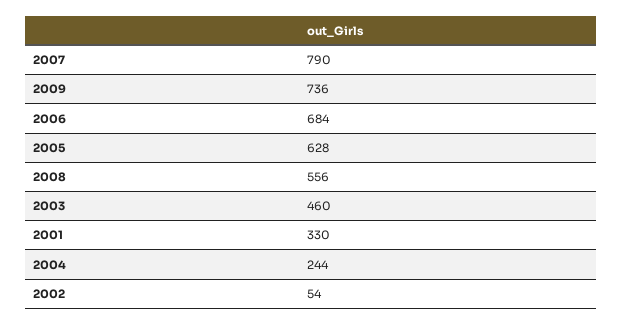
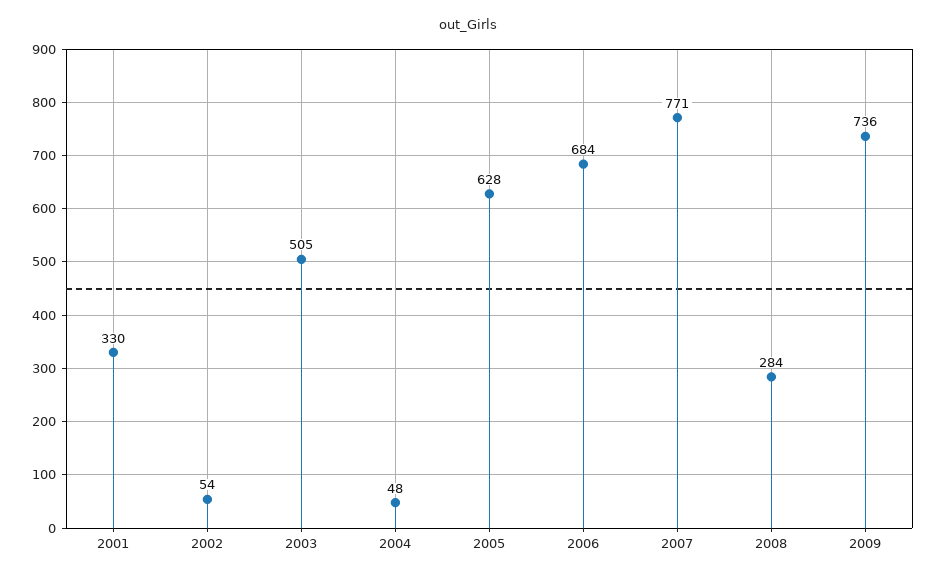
2007: 790 -> 771
2008: 556 -> 284
2003: 460 -> 505
2004: 244 -> 48

